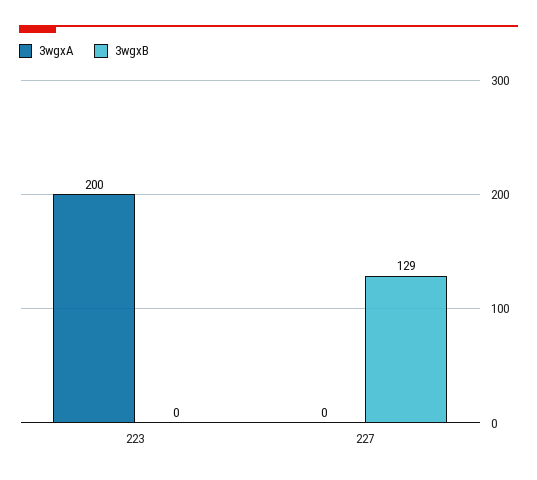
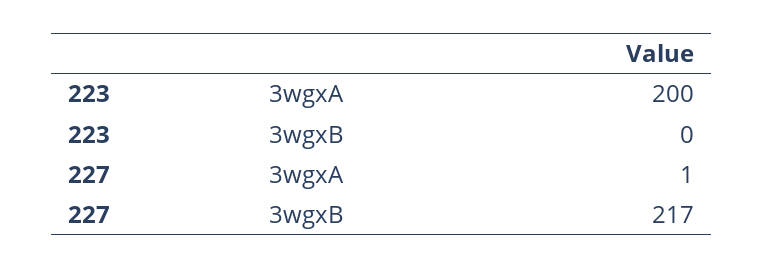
3wgxA, 227: 0 -> 1
3wgxB, 227: 129 -> 217

